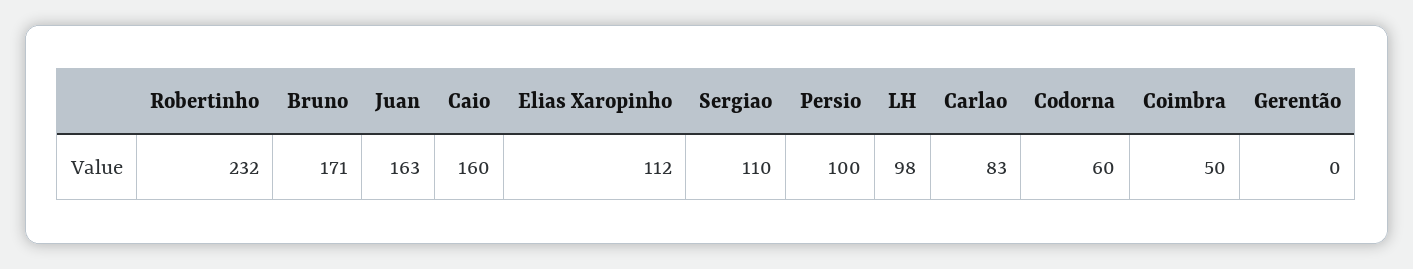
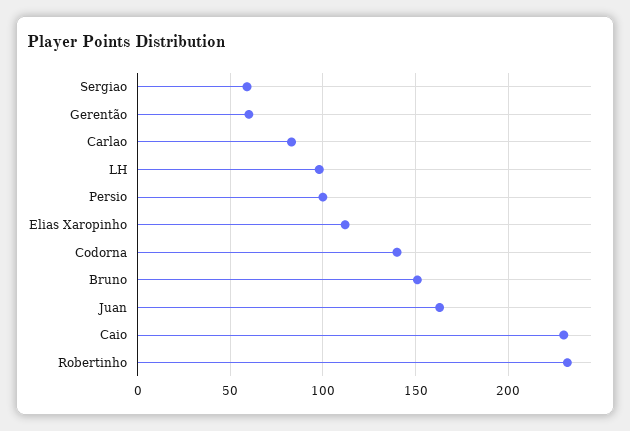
Bruno: 171 -> 150
Caio: 160 -> 230
Sergiao: 110 -> 60
Codorna: 60 -> 140
Coimbra: 50 -> none
Gerentão: 0 -> 60

